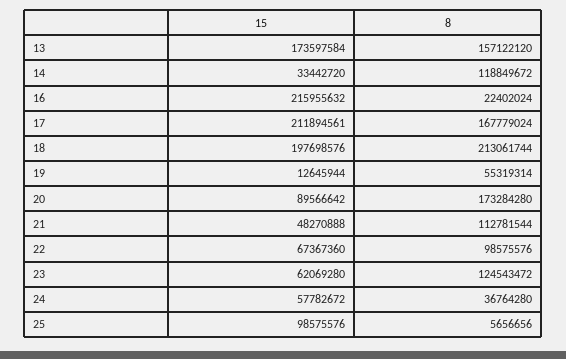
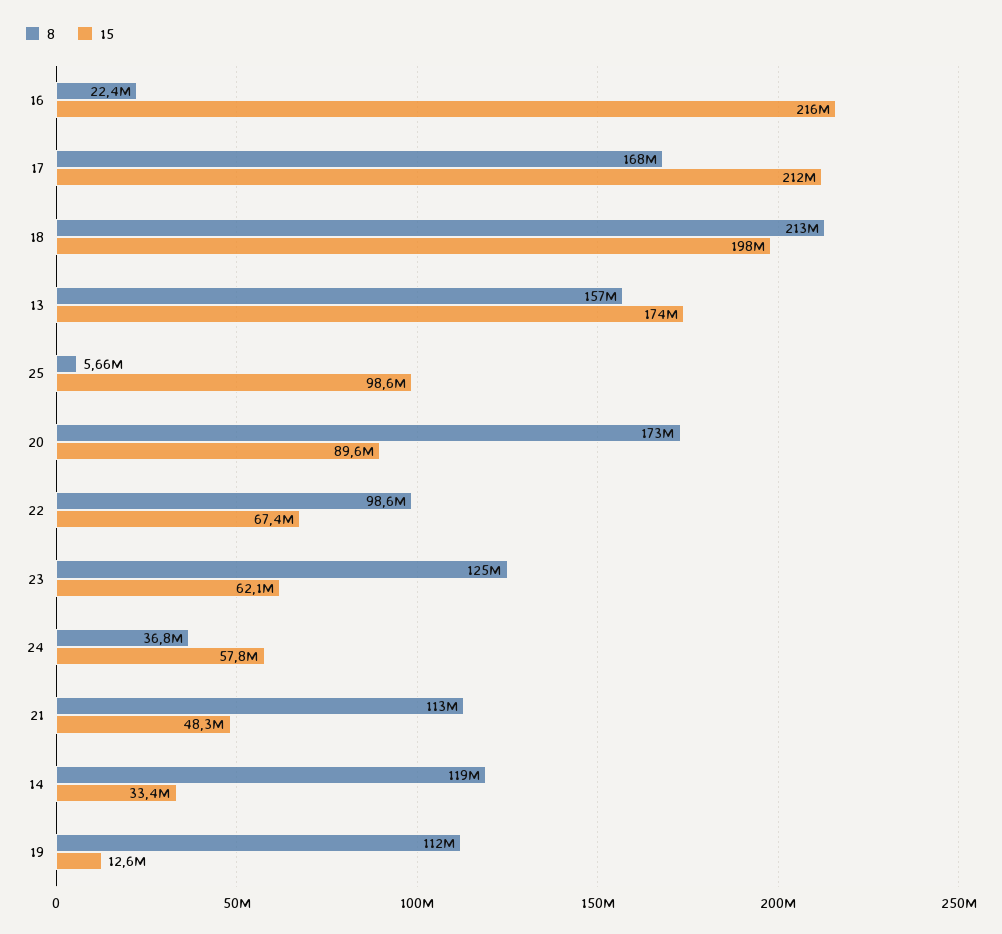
8, 19: 55319314 -> 112000000

